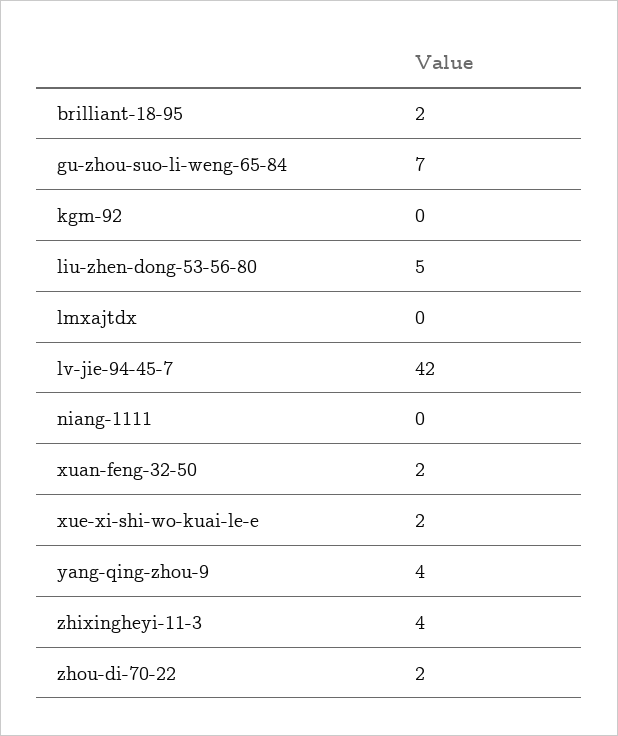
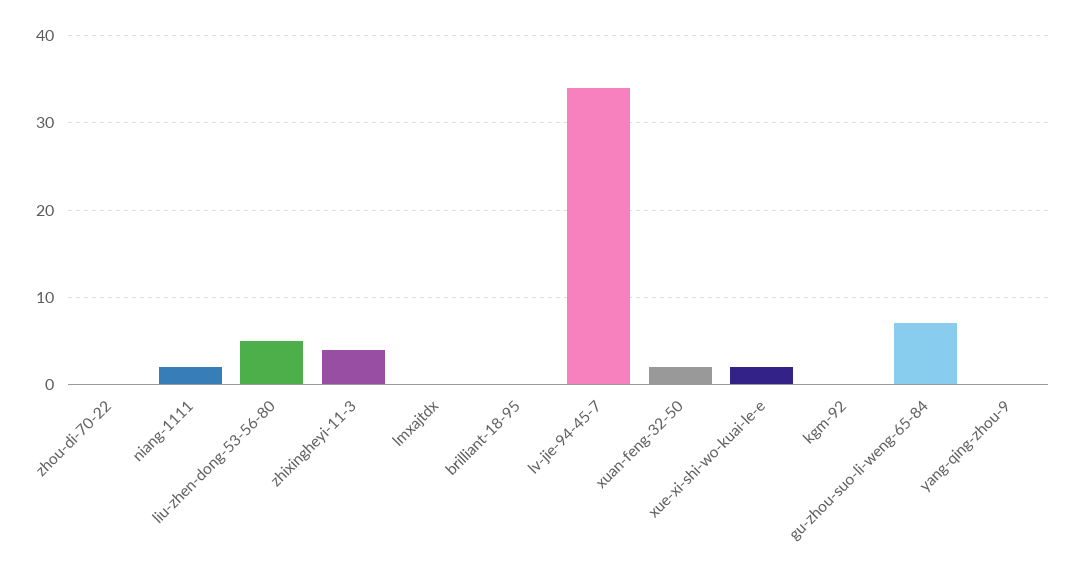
brilliant-18-95: 2 -> 0
lv-jie-94-45-7: 42 -> 34
niang-1111: 0 -> 2
yang-qing-zhou-9: 4 -> 0
zhou-di-70-22: 2 -> 0

